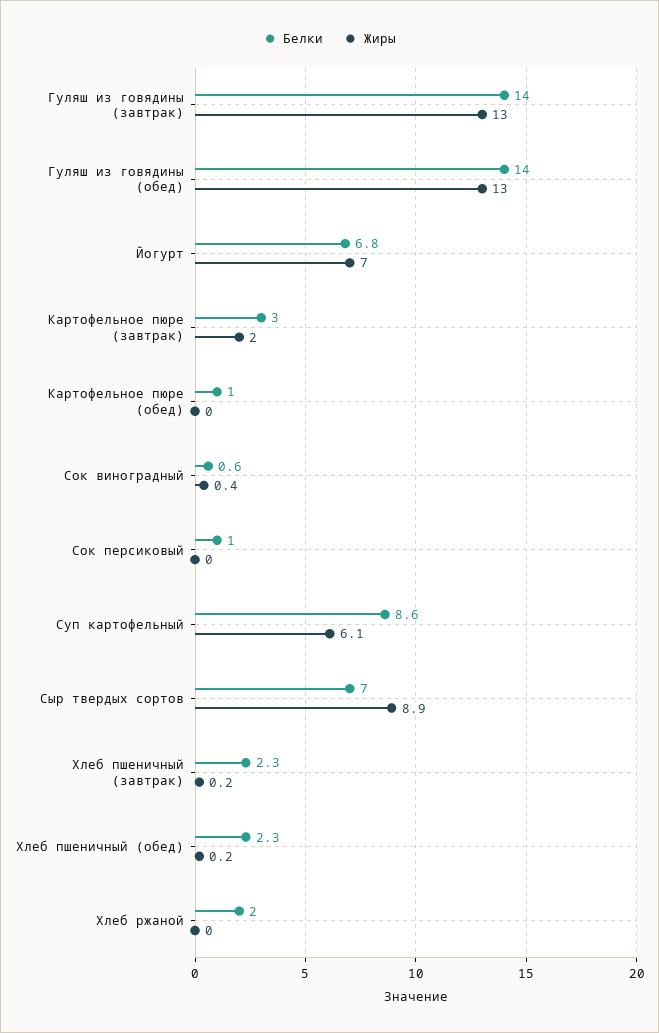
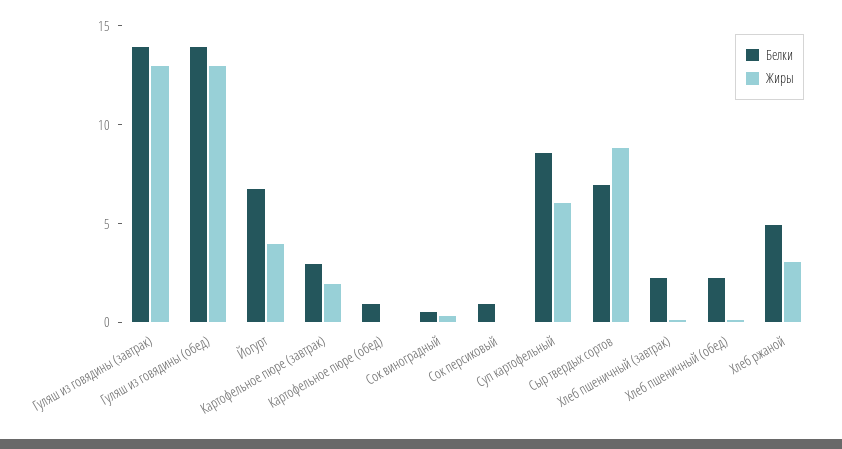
Жиры, Йогурт: 7 -> 4
Белки, Хлеб ржаной: 2 -> 5
Жиры, Хлеб ржаной: 0 -> 3

